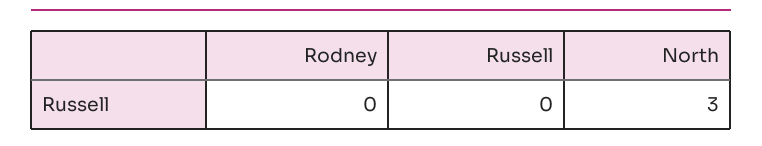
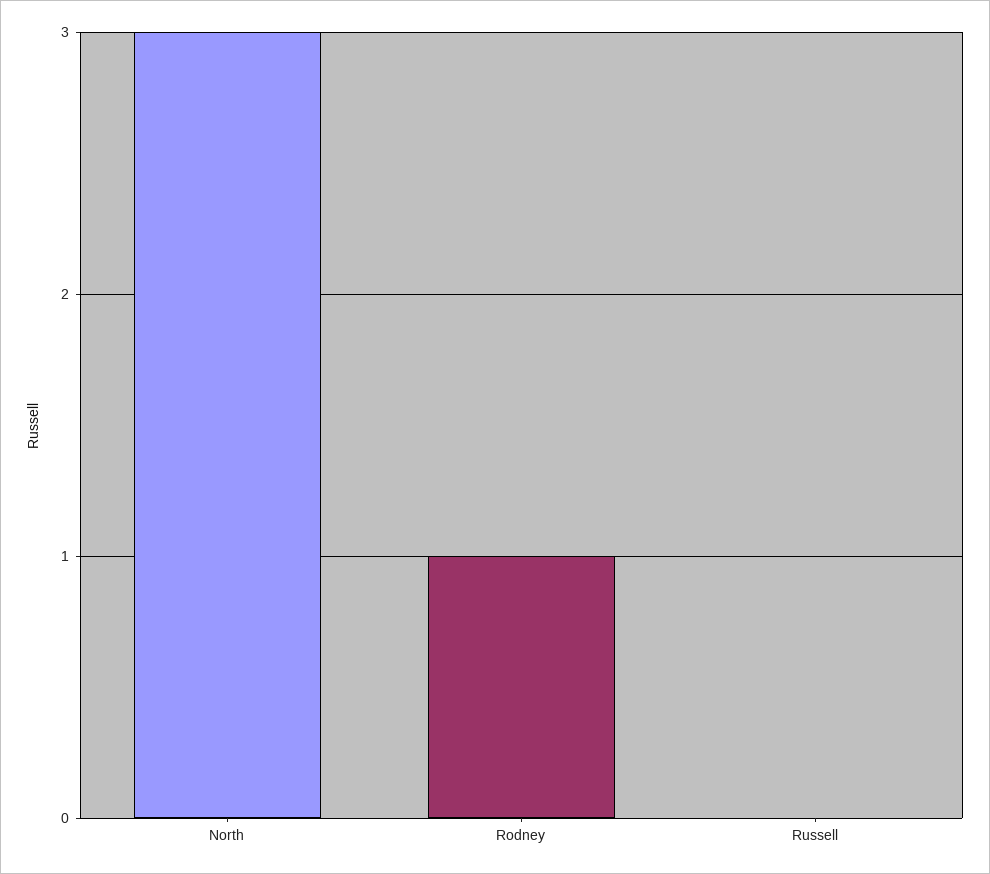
Rodney: 0 -> 1

